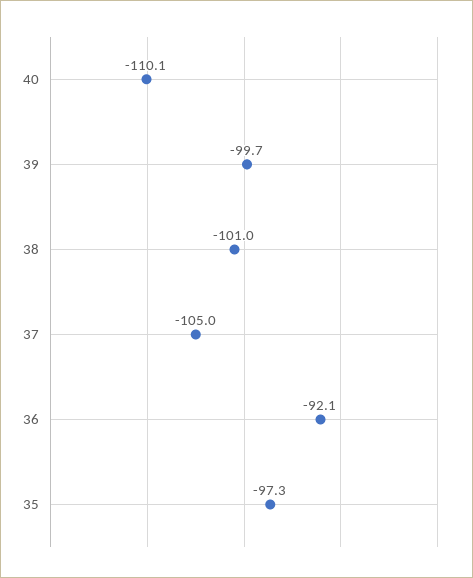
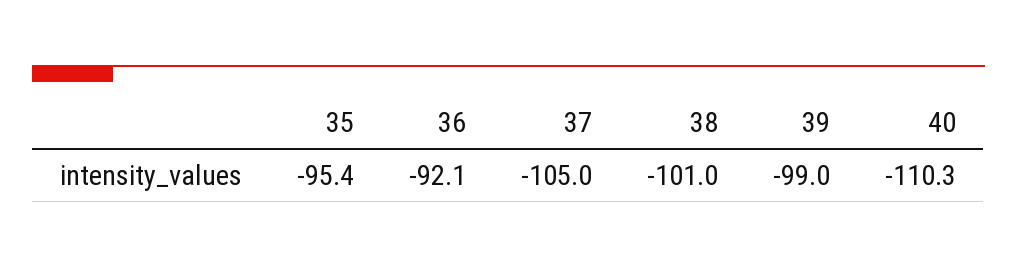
40: -110.1 -> -110.3
39: -99.7 -> -99
35: -97.3 -> -95.4

